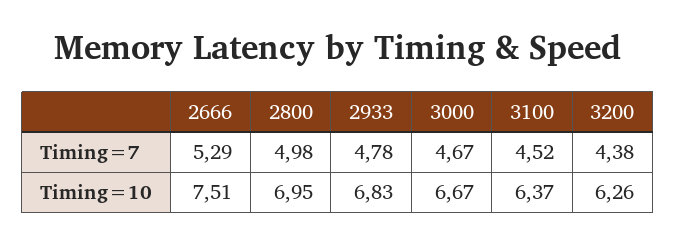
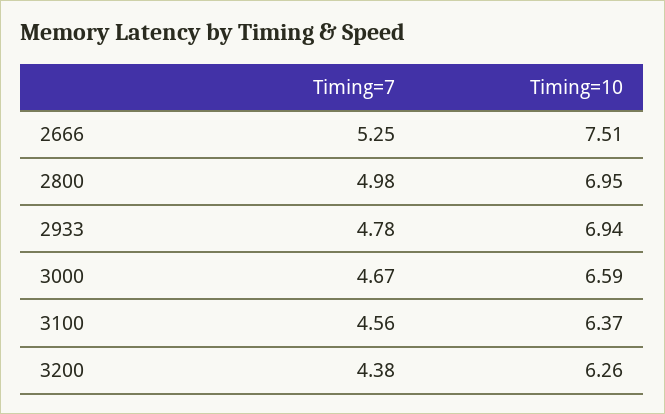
2666, Timing=7: 5.29 -> 5.25
3100, Timing=7: 4.52 -> 4.56
2933, Timing=10: 6.83 -> 6.94
3000, Timing=10: 6.67 -> 6.59

